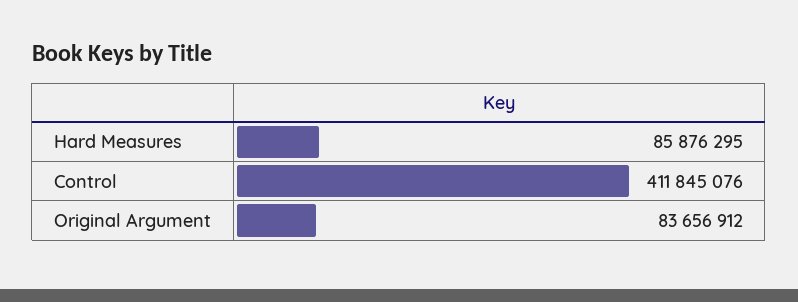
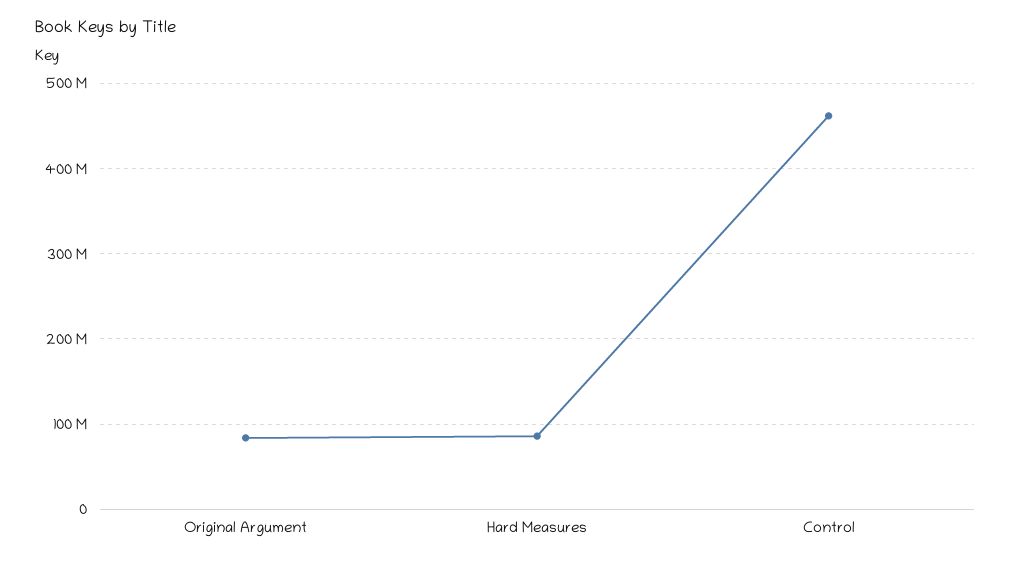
Control: 411845076 -> 460000000

